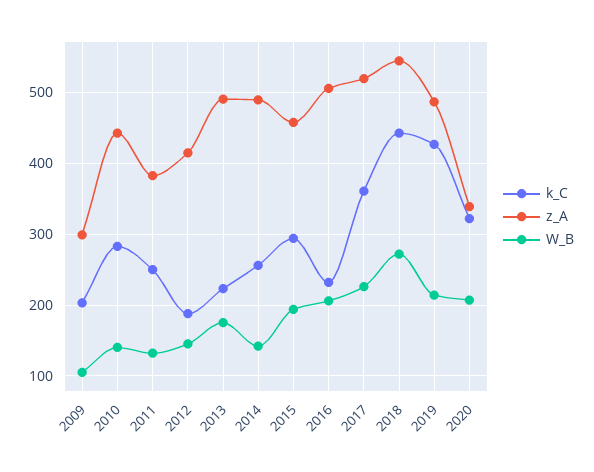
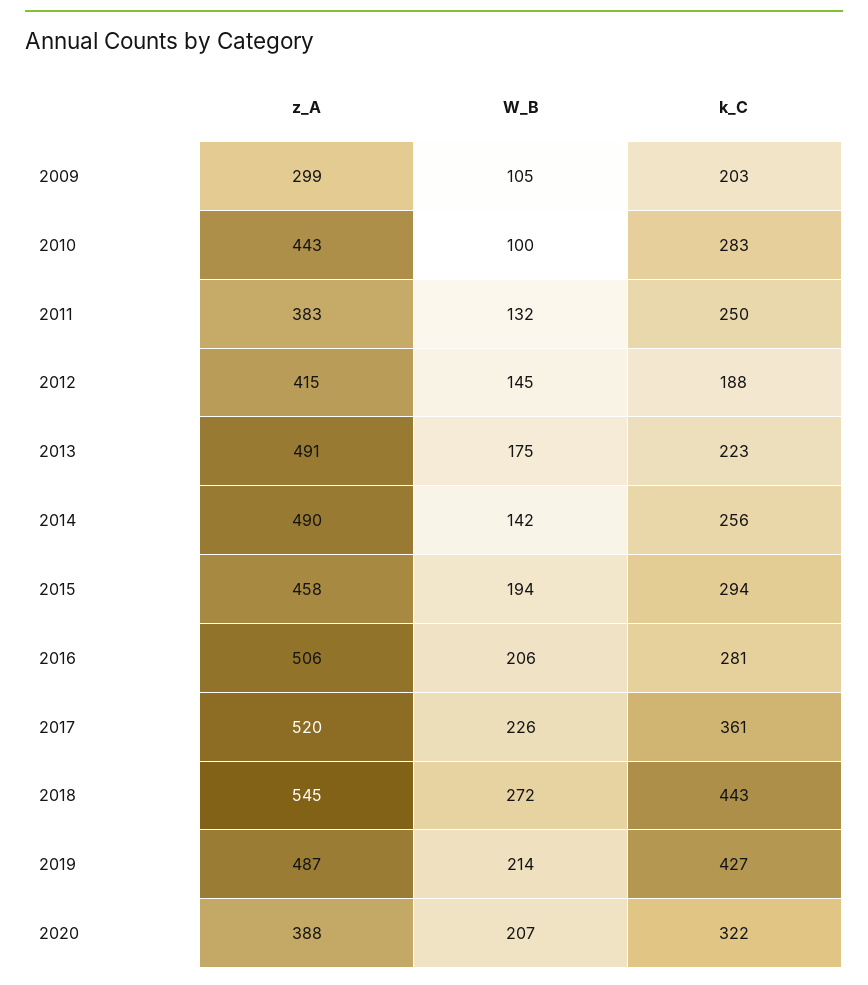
W_B, 2010: 140 -> 100
k_C, 2016: 230 -> 281
z_A, 2020: 340 -> 388

